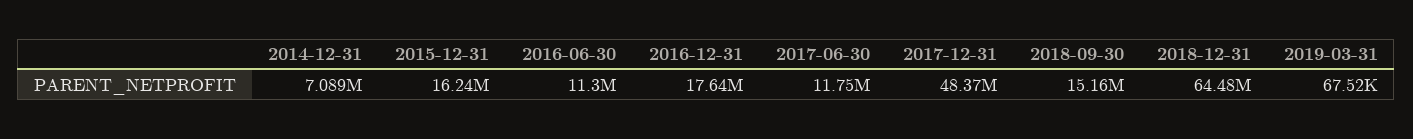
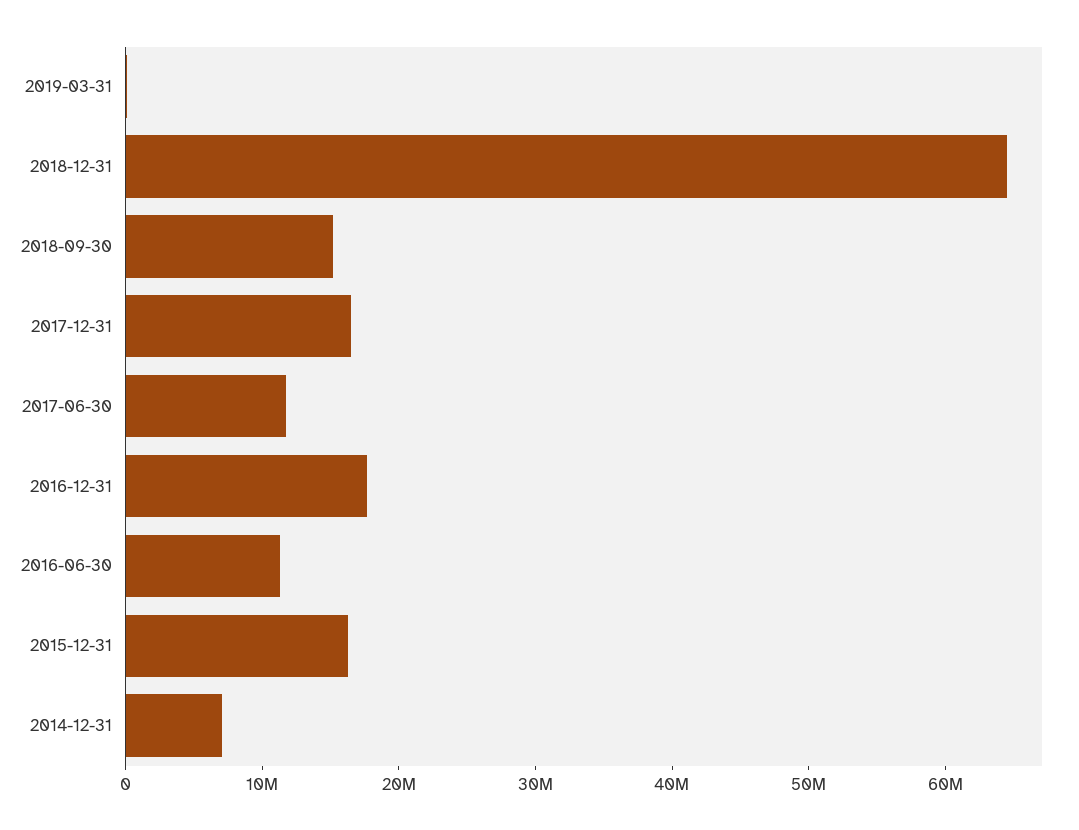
2017-12-31: 48370000 -> 16000000

